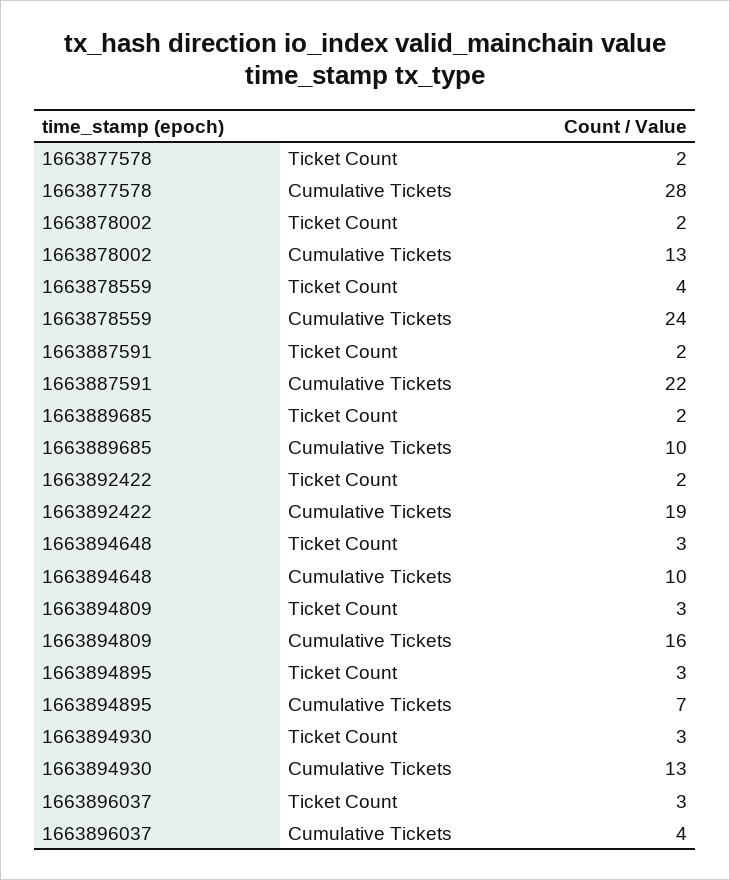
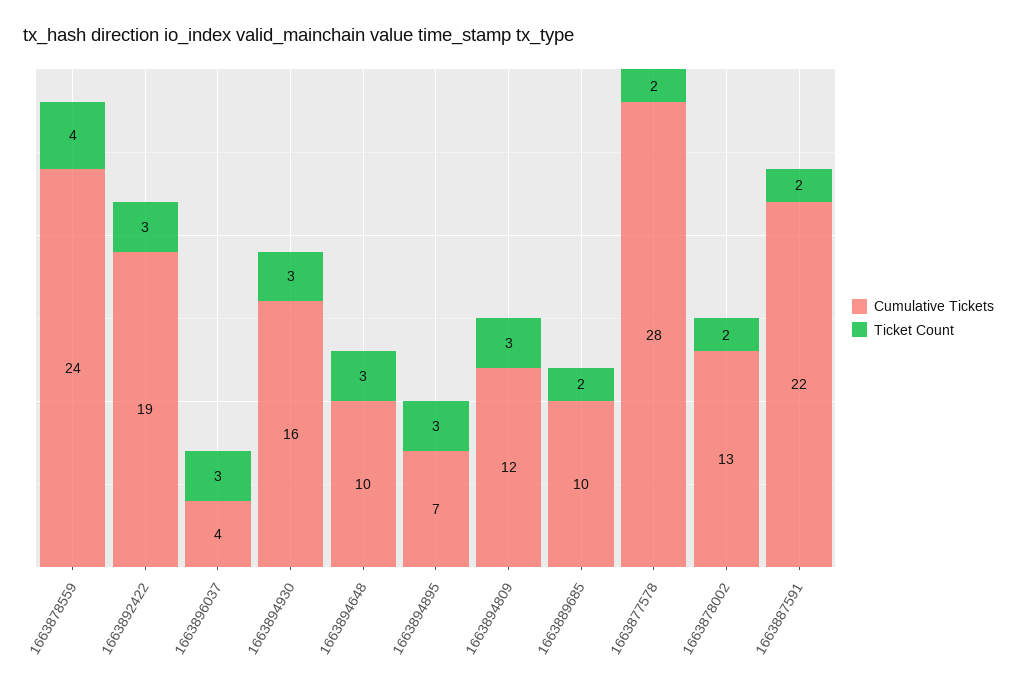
Ticket Count, 1663892422: 2 -> 3
Cumulative Tickets, 1663894809: 16 -> 12
Cumulative Tickets, 1663894930: 13 -> 16

